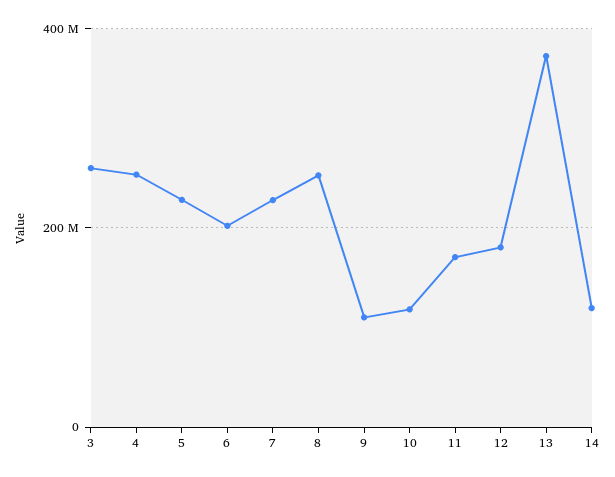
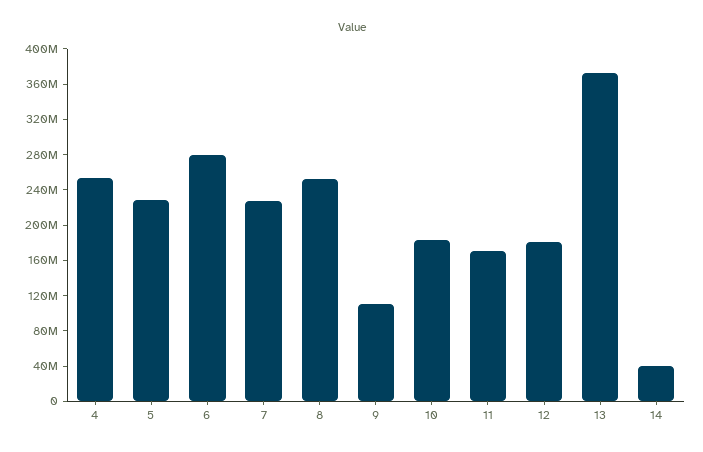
3: 260000000 -> none
6: 200000000 -> 280000000
10: 120000000 -> 180000000
14: 120000000 -> 40000000

